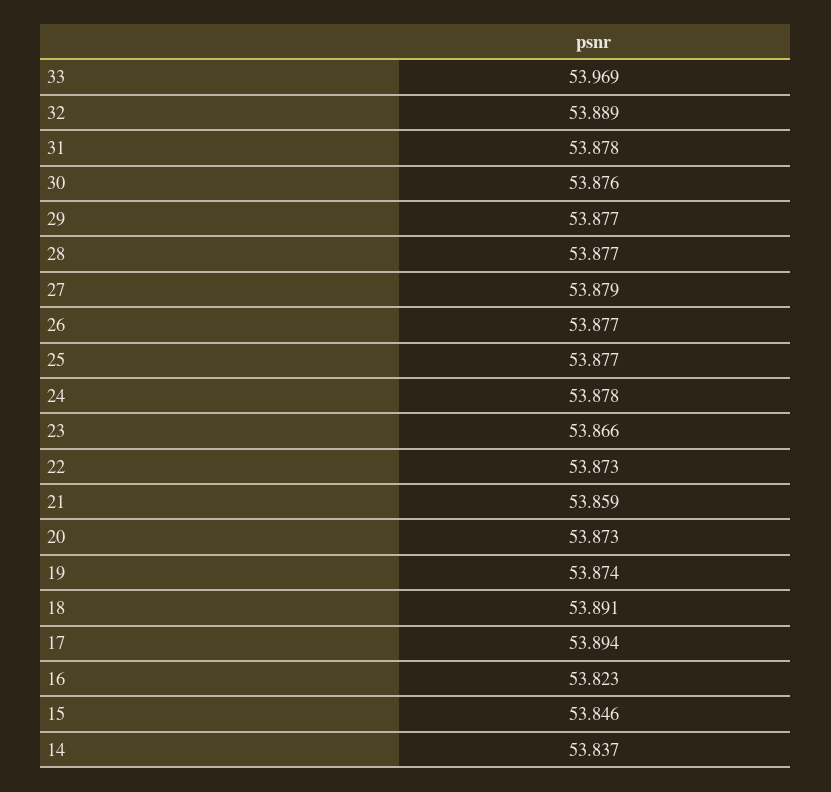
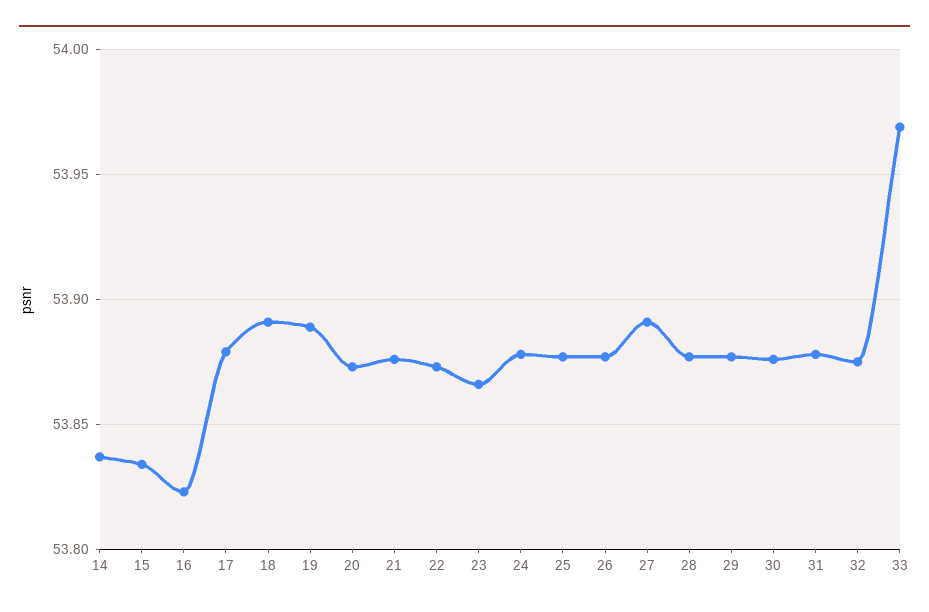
32: 53.889 -> 53.875
27: 53.879 -> 53.89
21: 53.859 -> 53.875
19: 53.874 -> 53.89
17: 53.894 -> 53.88
15: 53.846 -> 53.835

